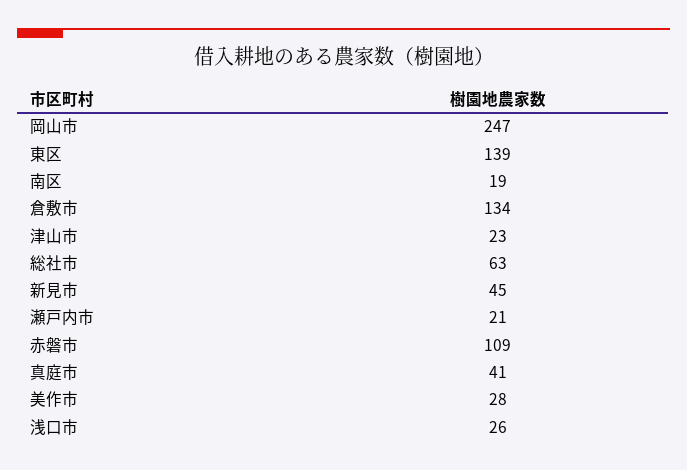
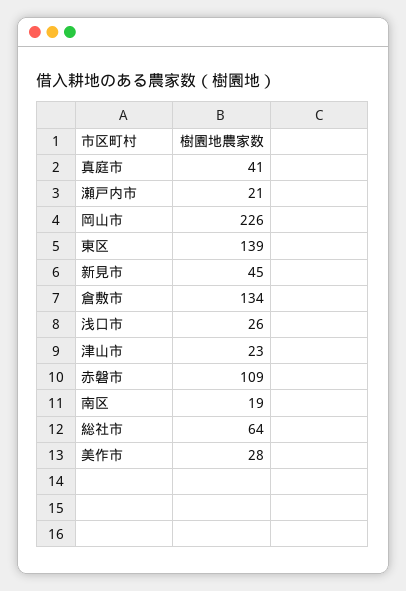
岡山市: 247 -> 226
総社市: 63 -> 64

